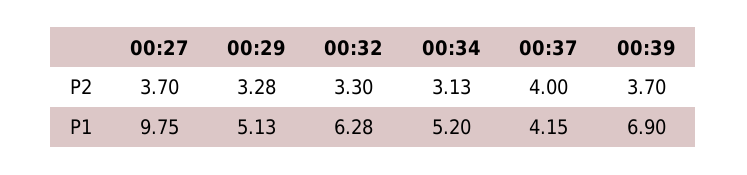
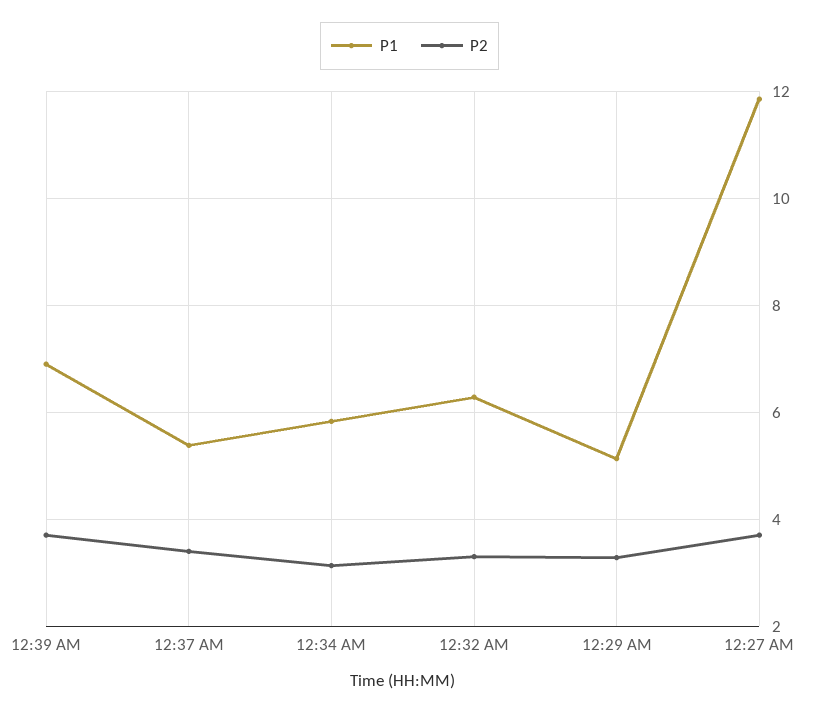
P2, 00:37: 4 -> 3.4
P1, 00:27: 9.75 -> 11.8
P1, 00:34: 5.2 -> 5.8
P1, 00:37: 4.15 -> 5.4

